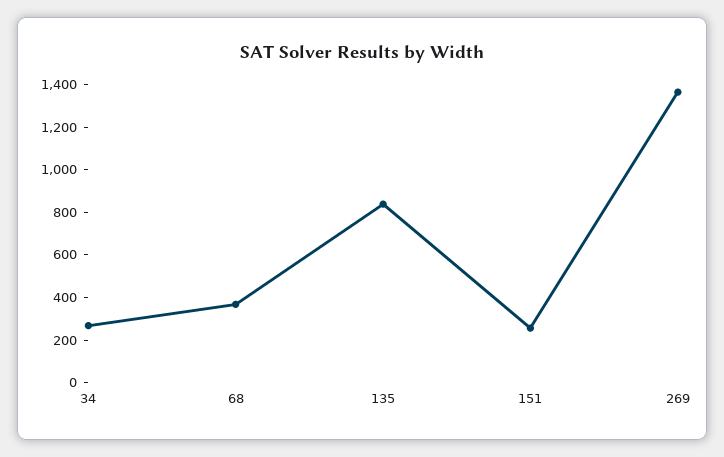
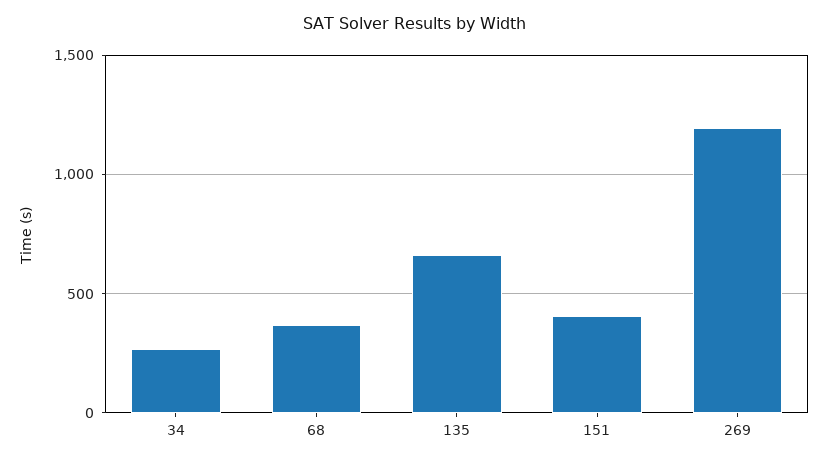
135: 850 -> 650
151: 250 -> 400
269: 1350 -> 1200

